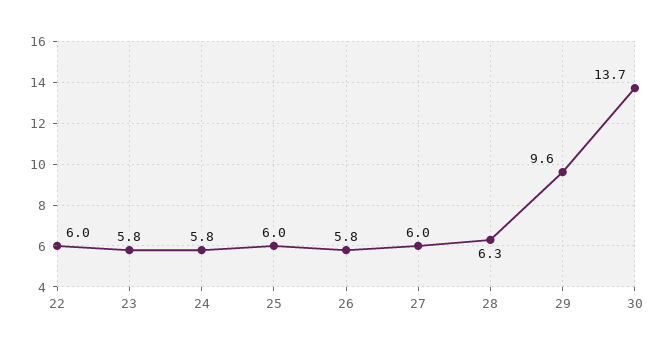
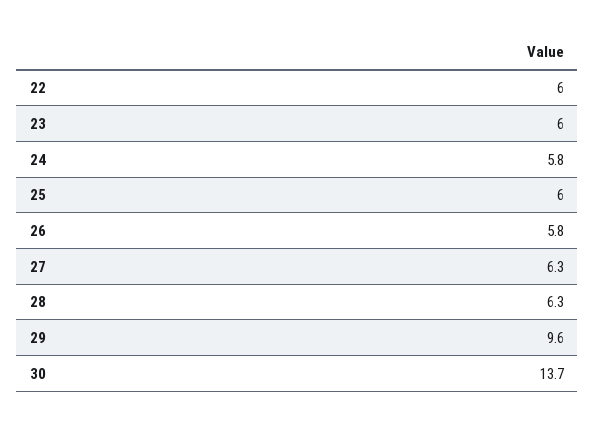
23: 5.8 -> 6
27: 6 -> 6.3

